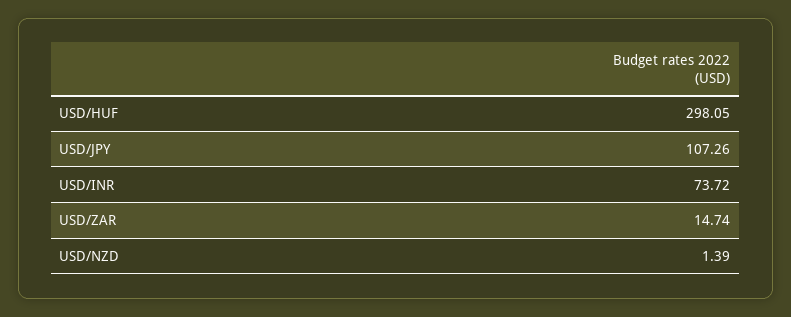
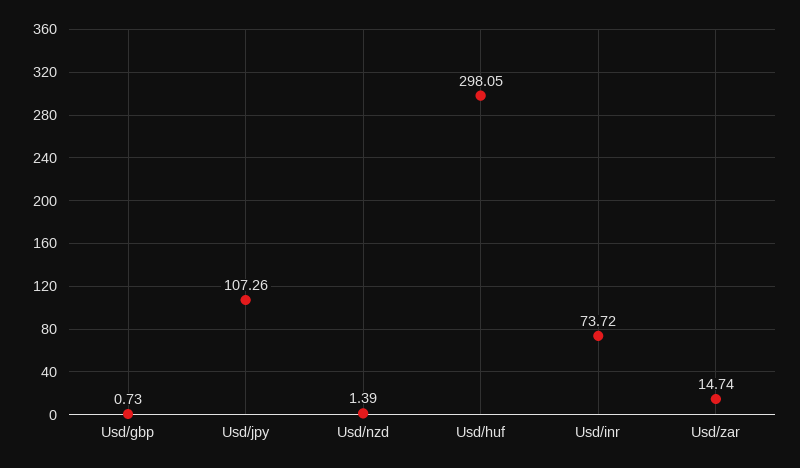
Usd/gbp: none -> 0.73

